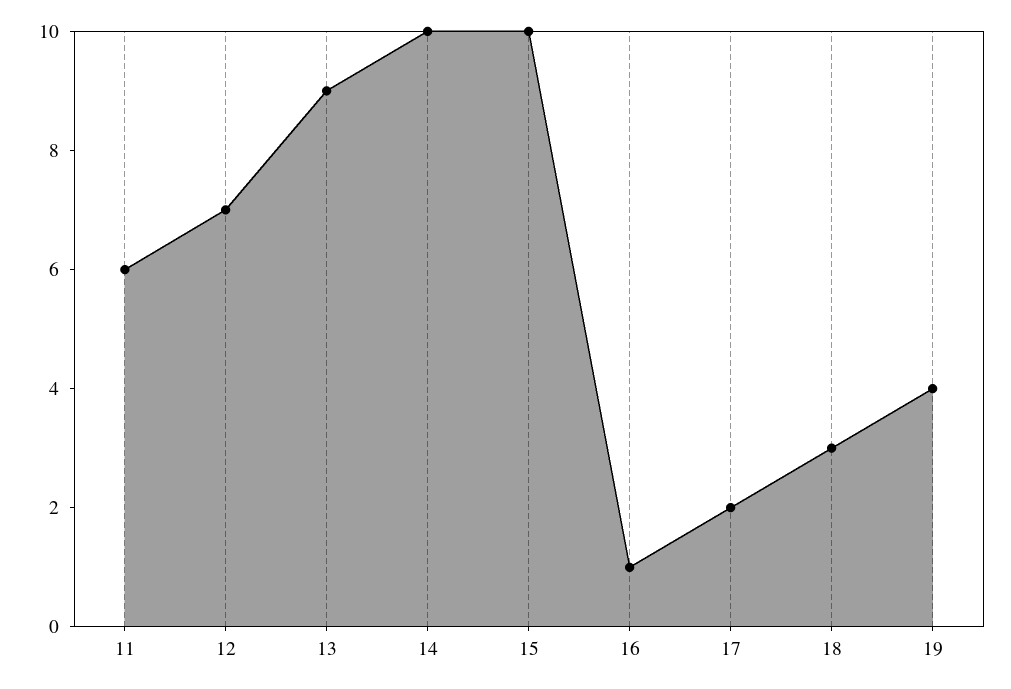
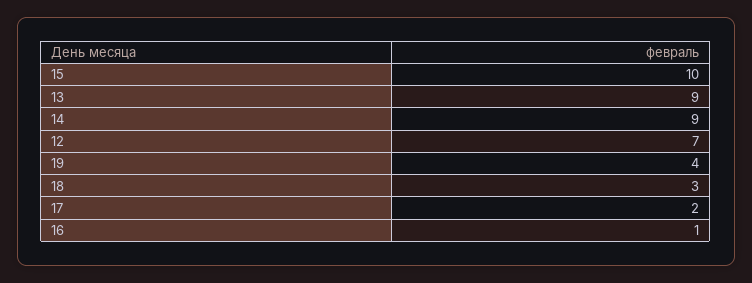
11: 6 -> none
14: 10 -> 9

